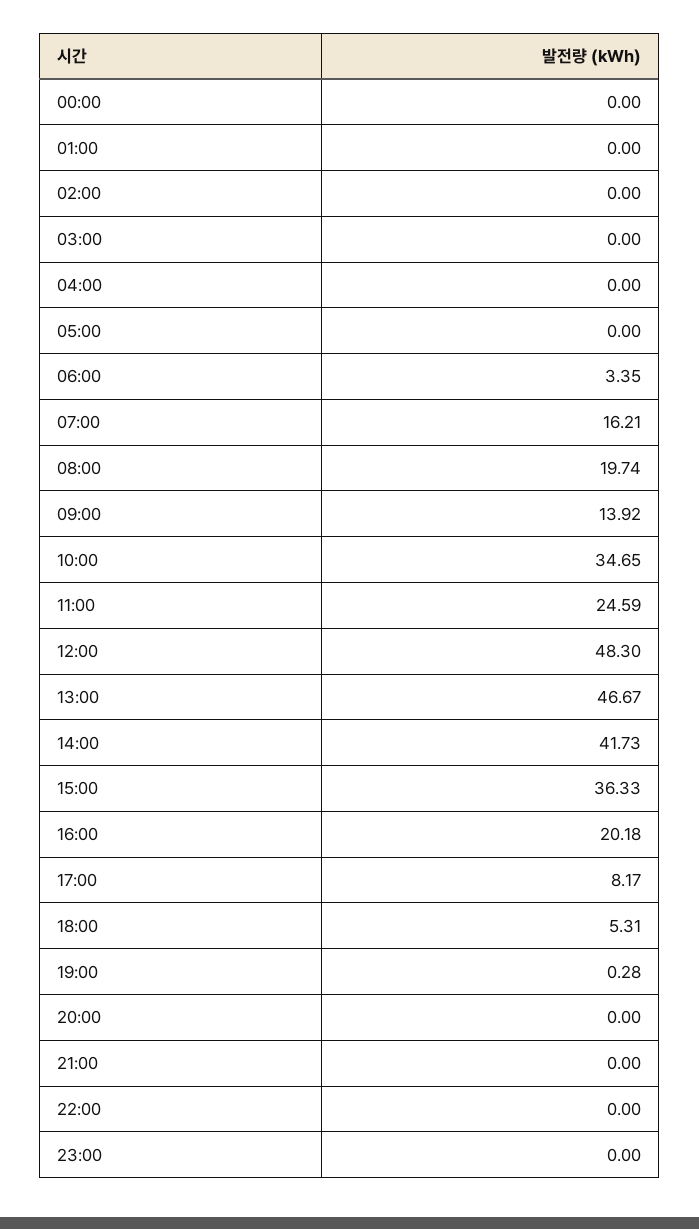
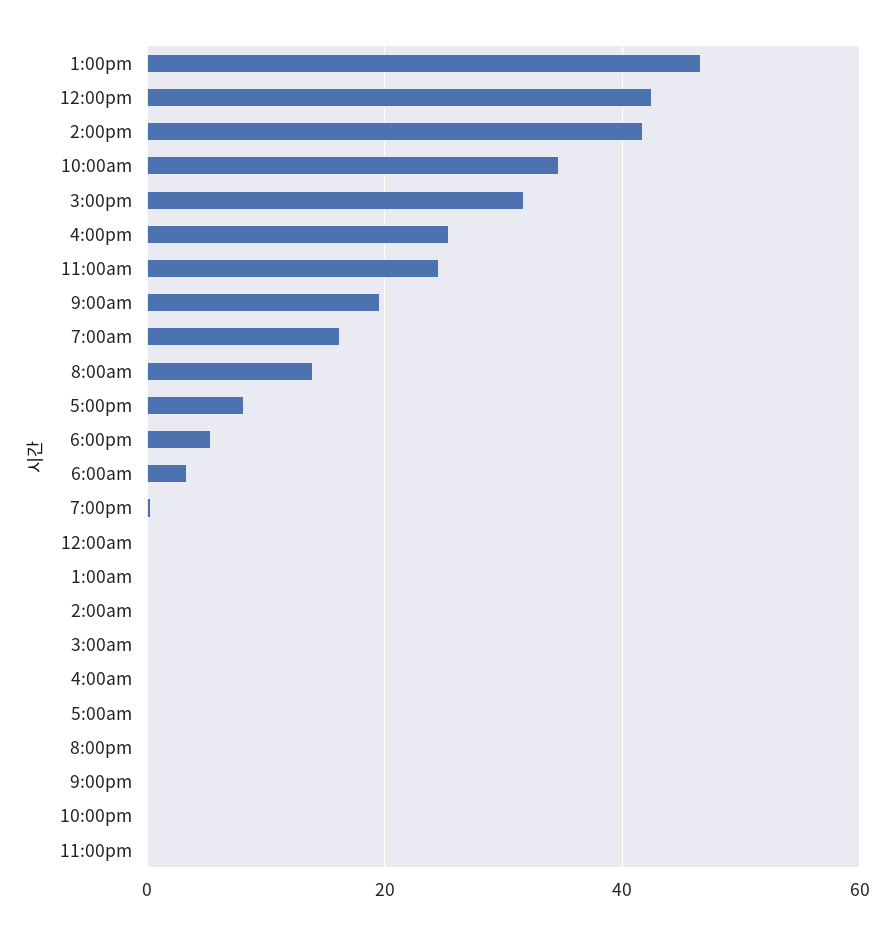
08:00: 19.74 -> 14
09:00: 13.92 -> 20
12:00: 48.3 -> 42
15:00: 36.33 -> 32
16:00: 20.18 -> 26

